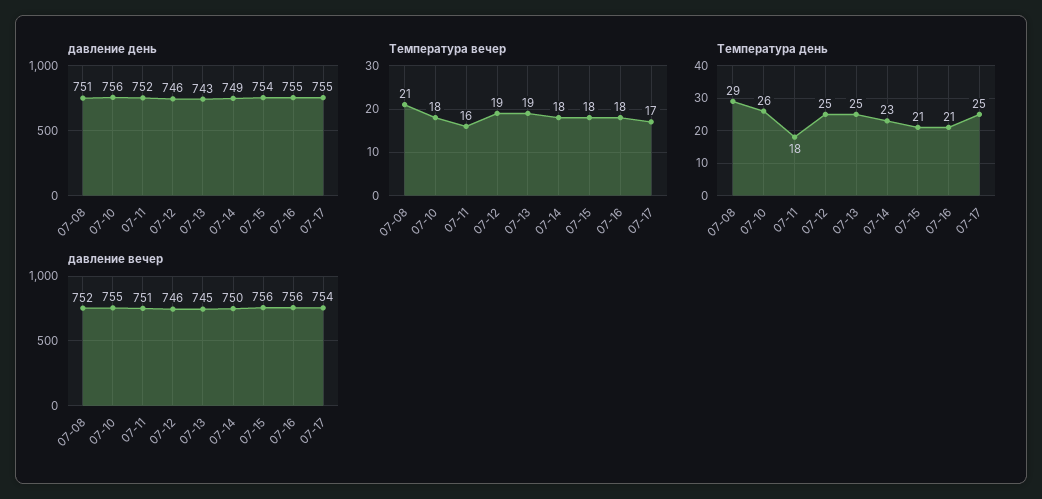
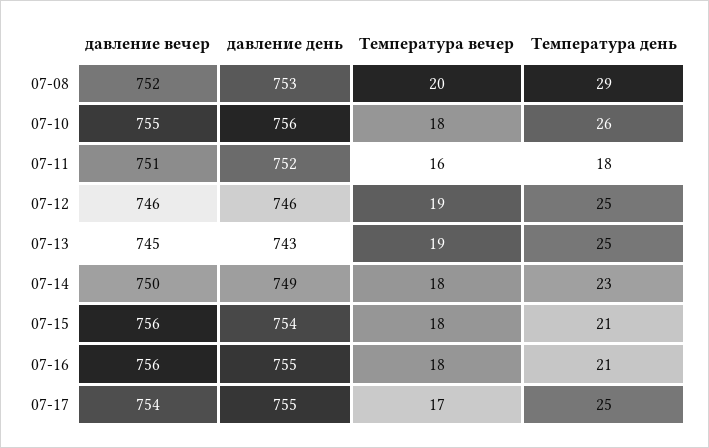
давление день, 07-08: 751 -> 753
Температура вечер, 07-08: 21 -> 20

